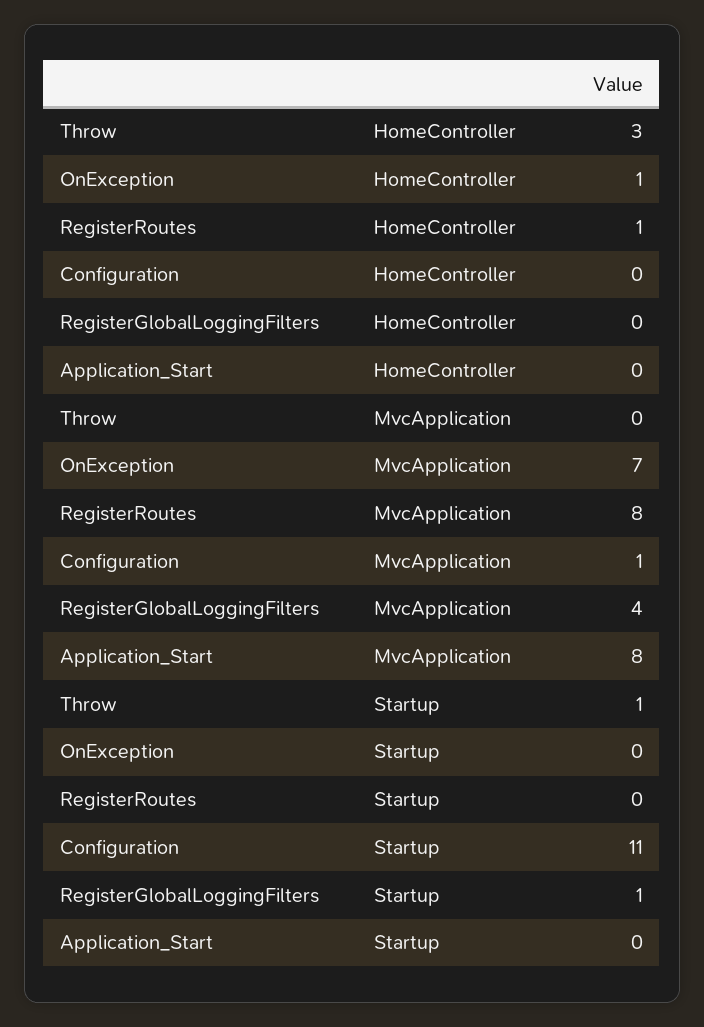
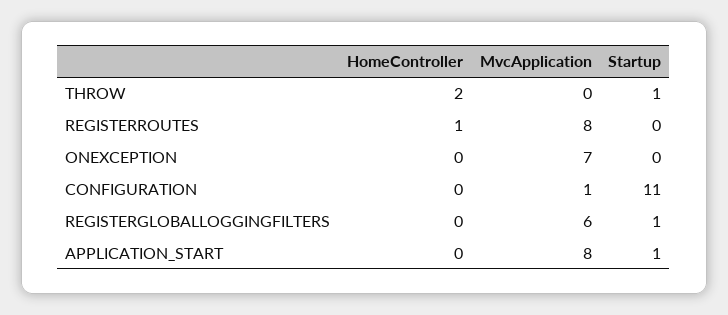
Throw, HomeController: 3 -> 2
OnException, HomeController: 1 -> 0
RegisterGlobalLoggingFilters, MvcApplication: 4 -> 6
Application_Start, Startup: 0 -> 1

